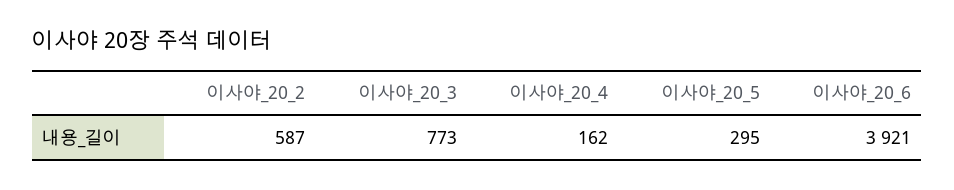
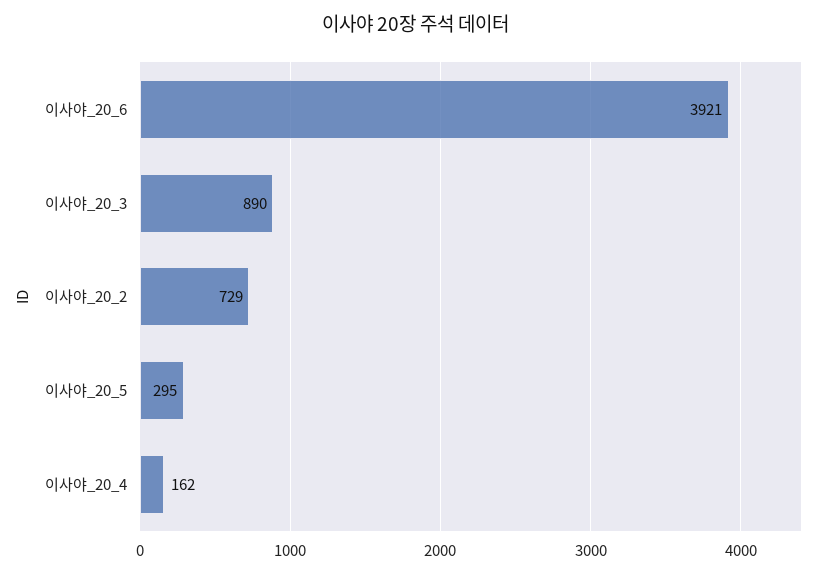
이사야_20_2: 587 -> 729
이사야_20_3: 773 -> 890

